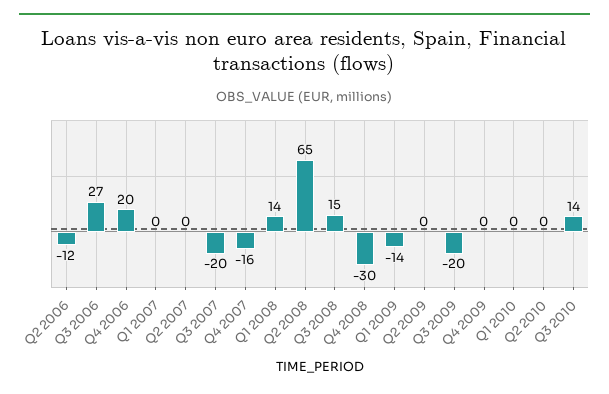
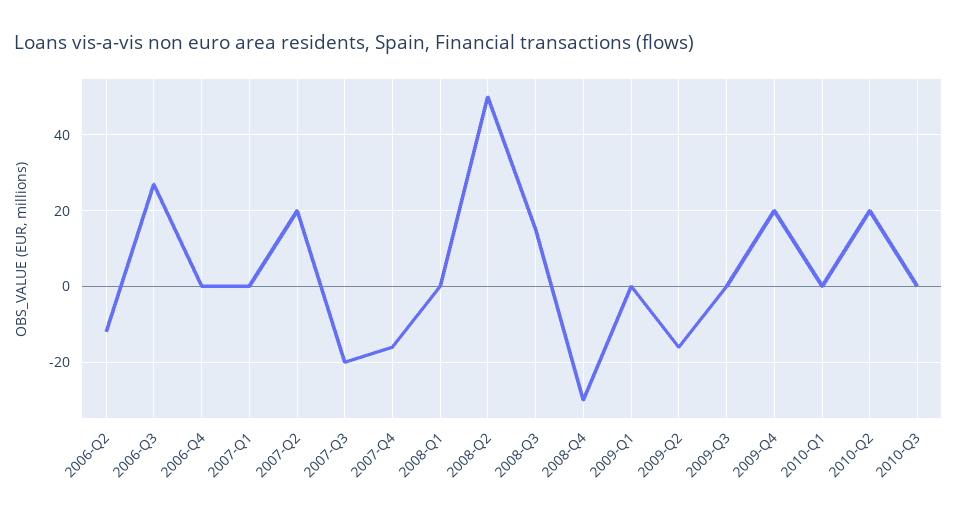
Q4 2006: 20 -> 0
Q2 2007: 0 -> 20
Q1 2008: 14 -> 0
Q2 2008: 65 -> 50
Q1 2009: -14 -> 0
Q2 2009: 0 -> -15
Q3 2009: -20 -> 0
Q4 2009: 0 -> 20
Q2 2010: 0 -> 20
Q3 2010: 14 -> 0

